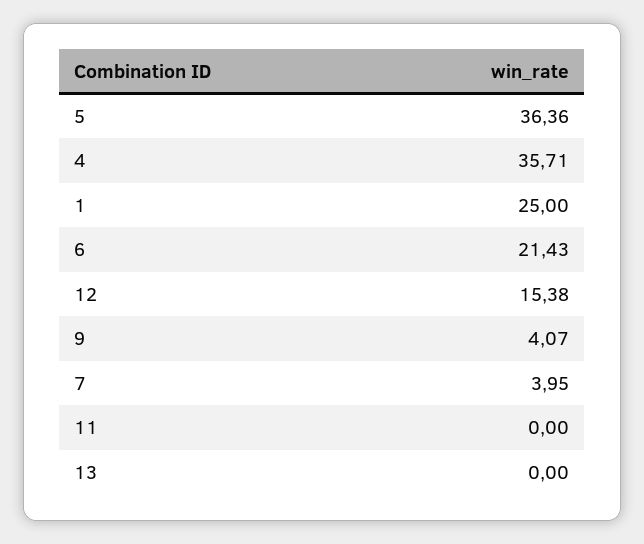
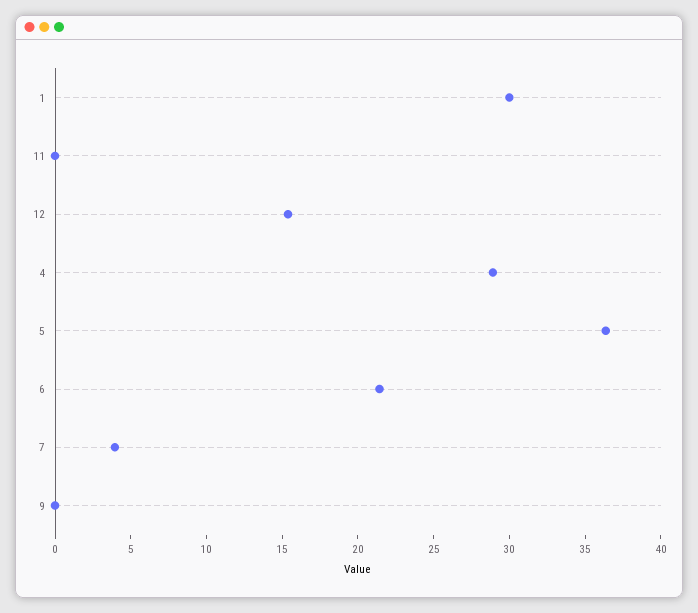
4: 35.71 -> 29
1: 25 -> 30
9: 4.07 -> 0
13: 0 -> none

